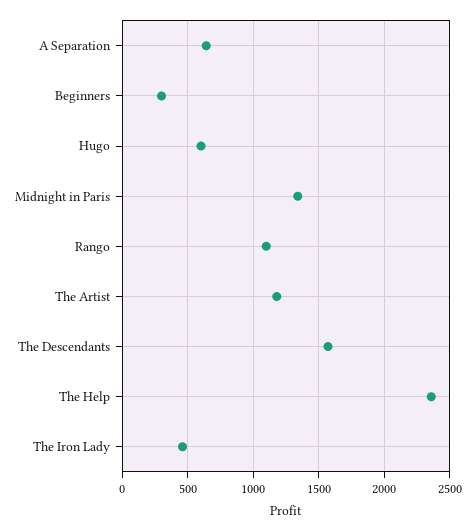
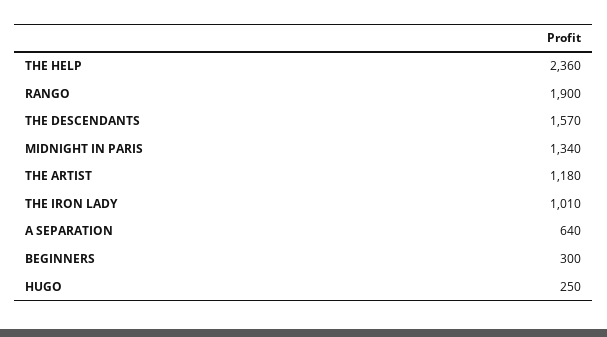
Hugo: 600 -> 250
Rango: 1100 -> 1900
The Iron Lady: 450 -> 1010

